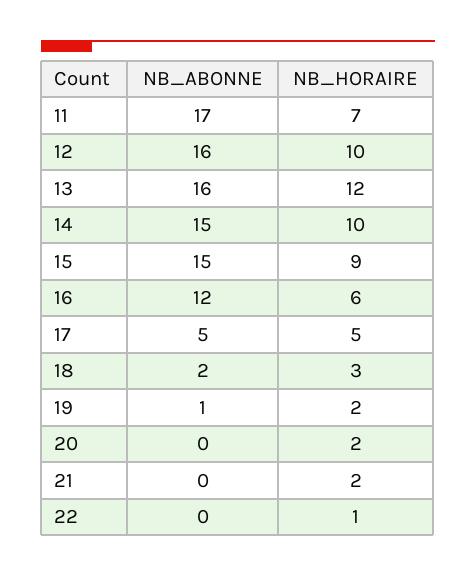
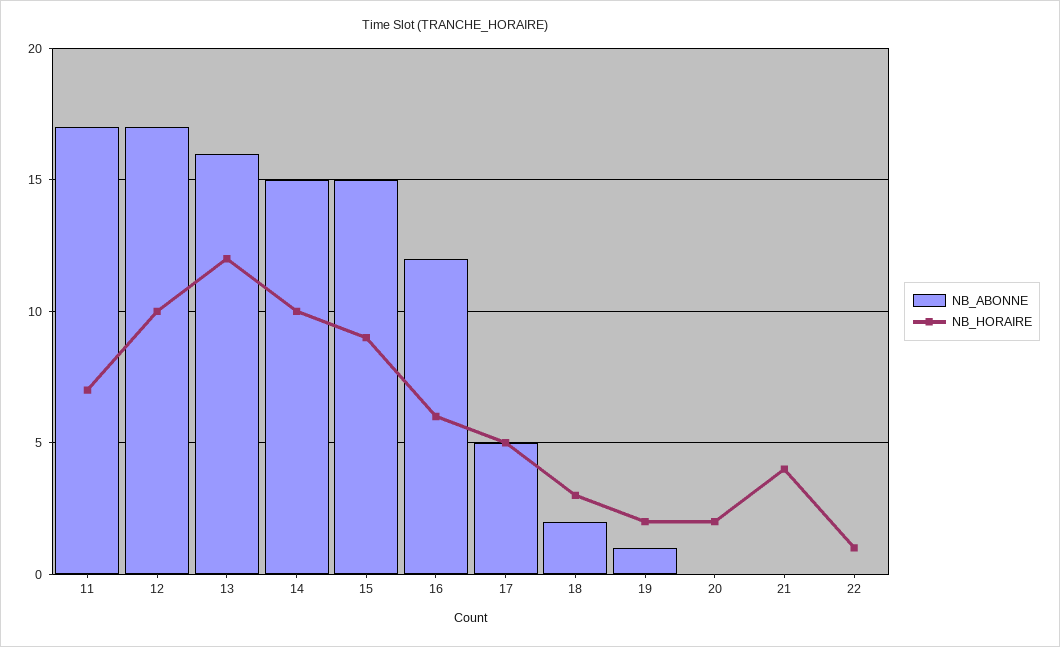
NB_ABONNE, 12: 16 -> 17
NB_HORAIRE, 21: 2 -> 4

